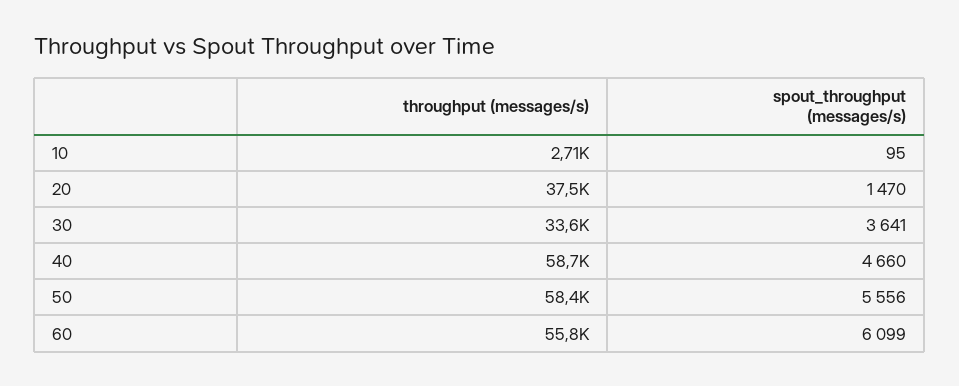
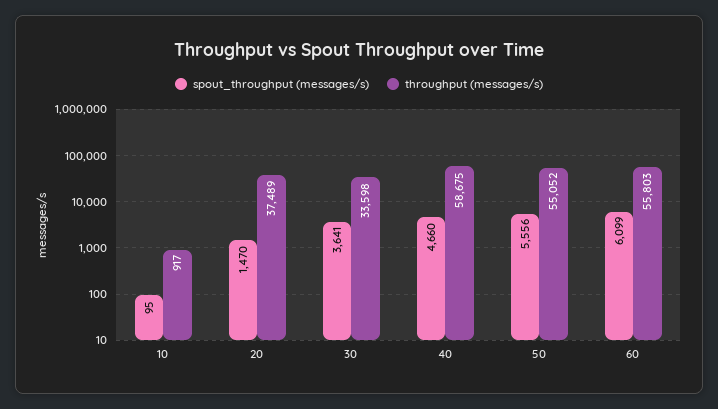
throughput (messages/s), 10: 2710 -> 917
throughput (messages/s), 50: 58400 -> 55052

